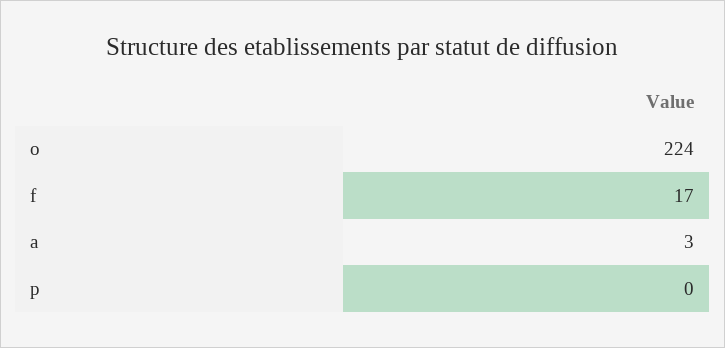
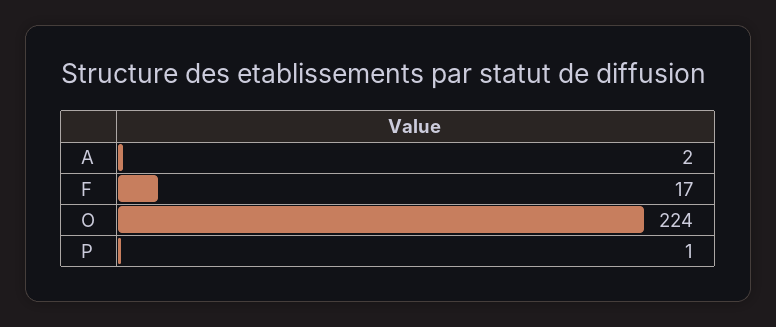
a: 3 -> 2
p: 0 -> 1

